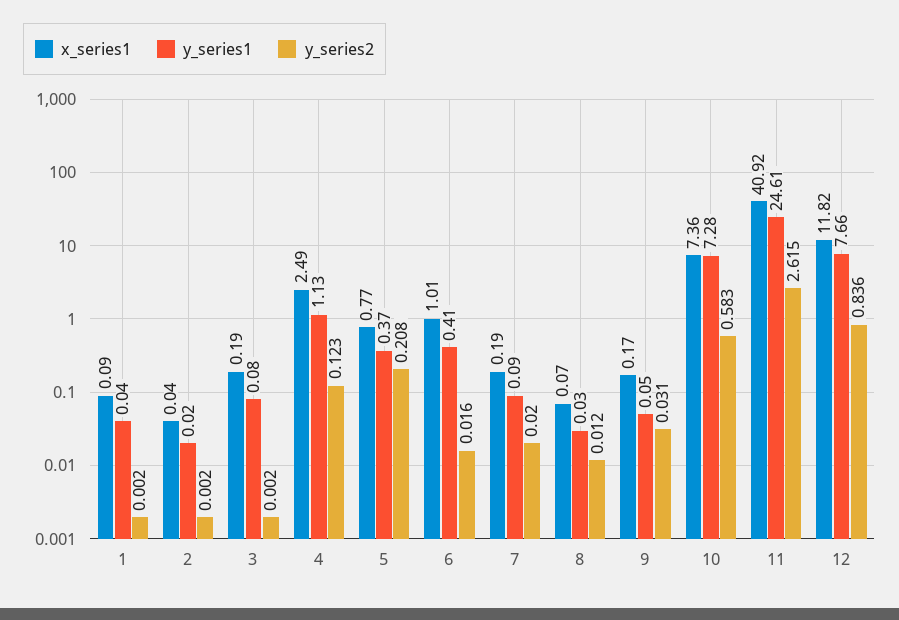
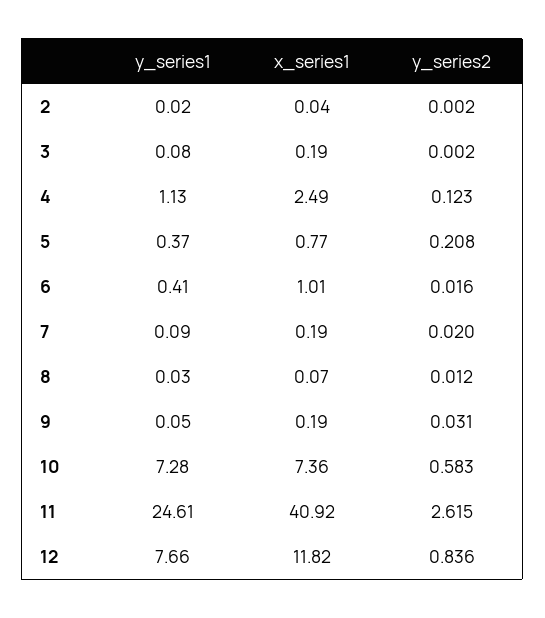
x_series1, 1: 0.09 -> none
y_series1, 1: 0.04 -> none
y_series2, 1: 0.002 -> none
x_series1, 9: 0.17 -> 0.19

